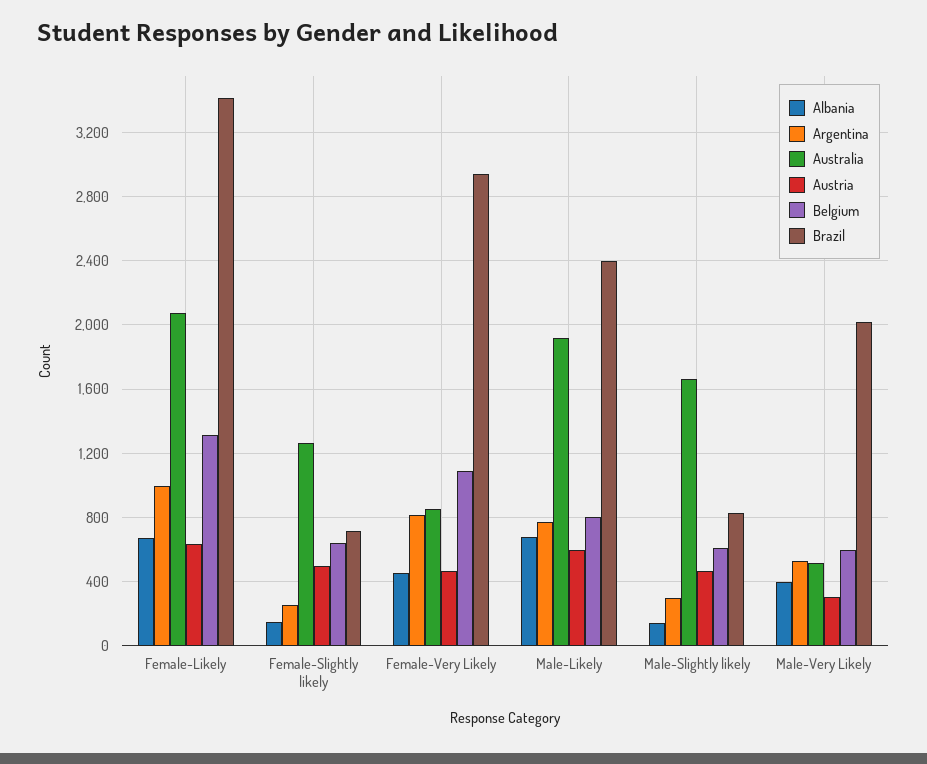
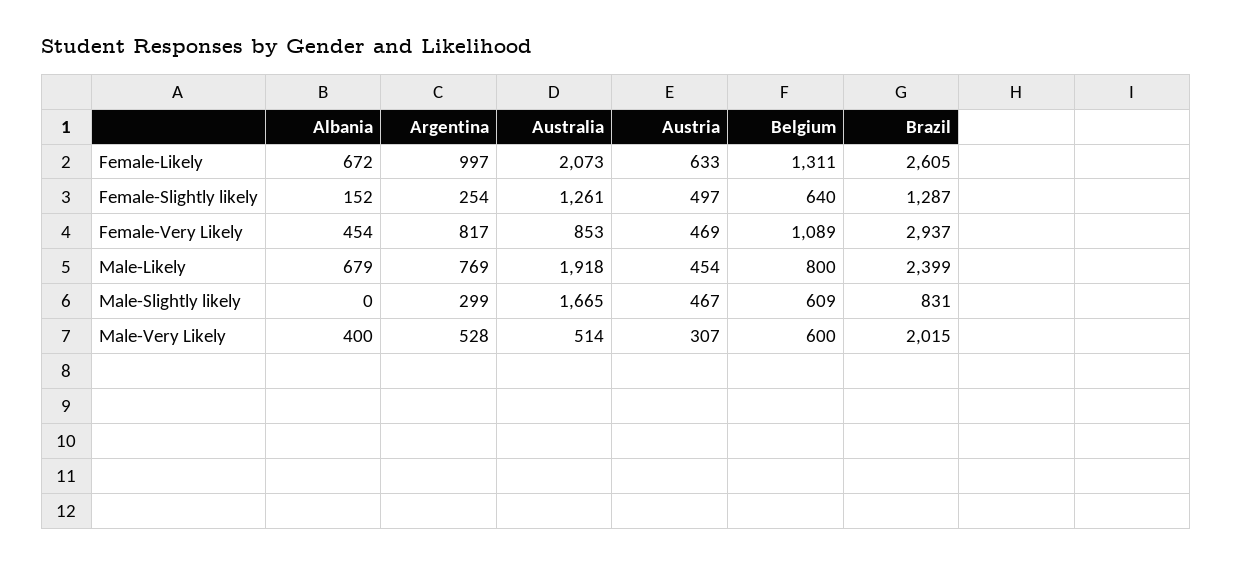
Brazil, Female-Likely: 3400 -> 2605
Brazil, Female-Slightly likely: 700 -> 1287
Austria, Male-Likely: 600 -> 454
Albania, Male-Slightly likely: 150 -> 0

